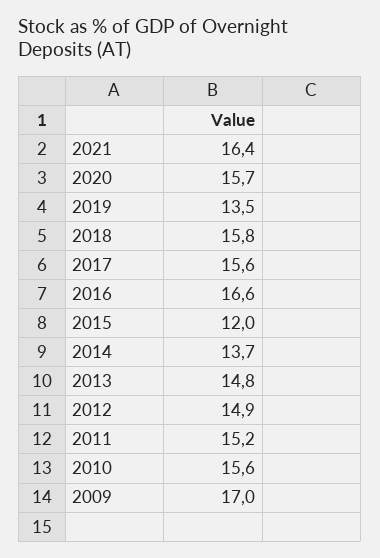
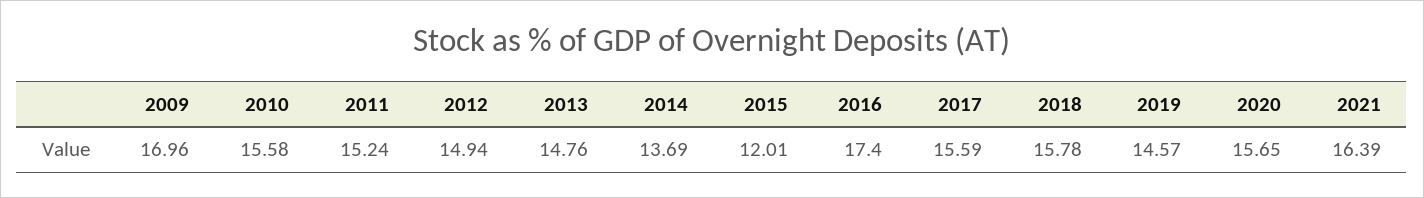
2019: 13.5 -> 14.57
2016: 16.6 -> 17.4

